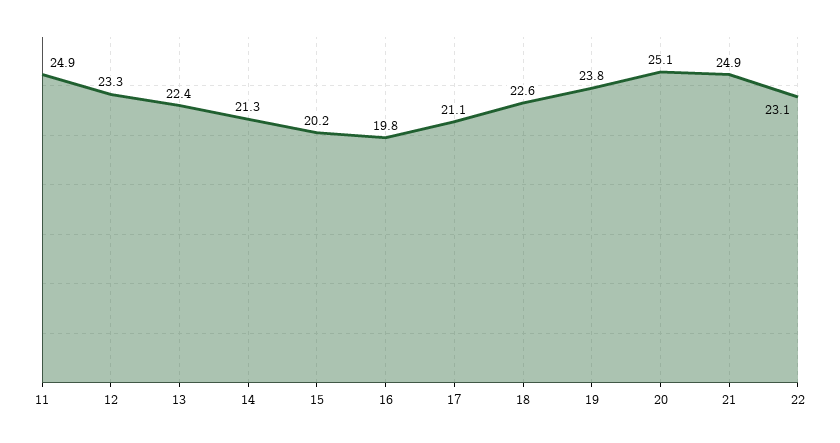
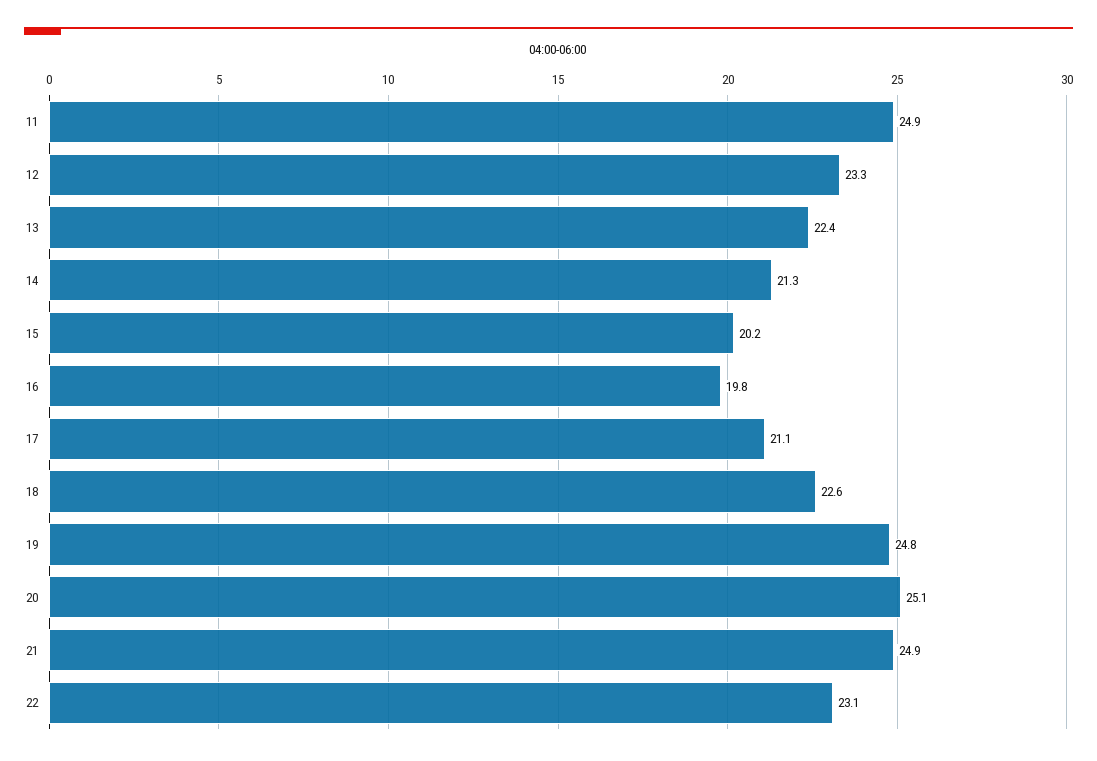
19: 23.8 -> 24.8

